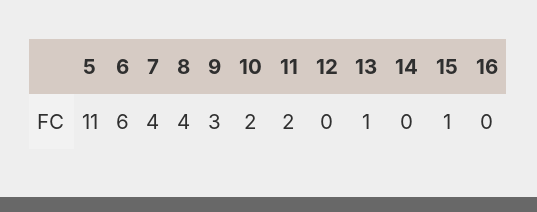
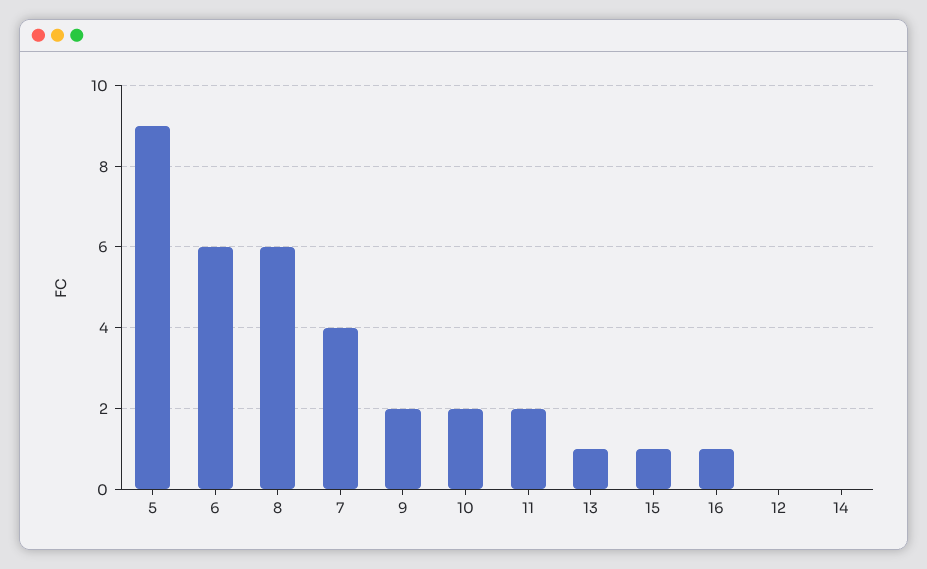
5: 11 -> 9
8: 4 -> 6
9: 3 -> 2
16: 0 -> 1

